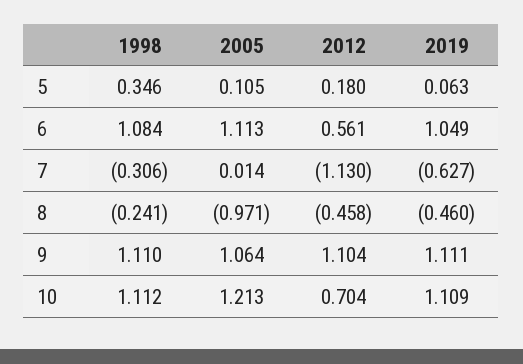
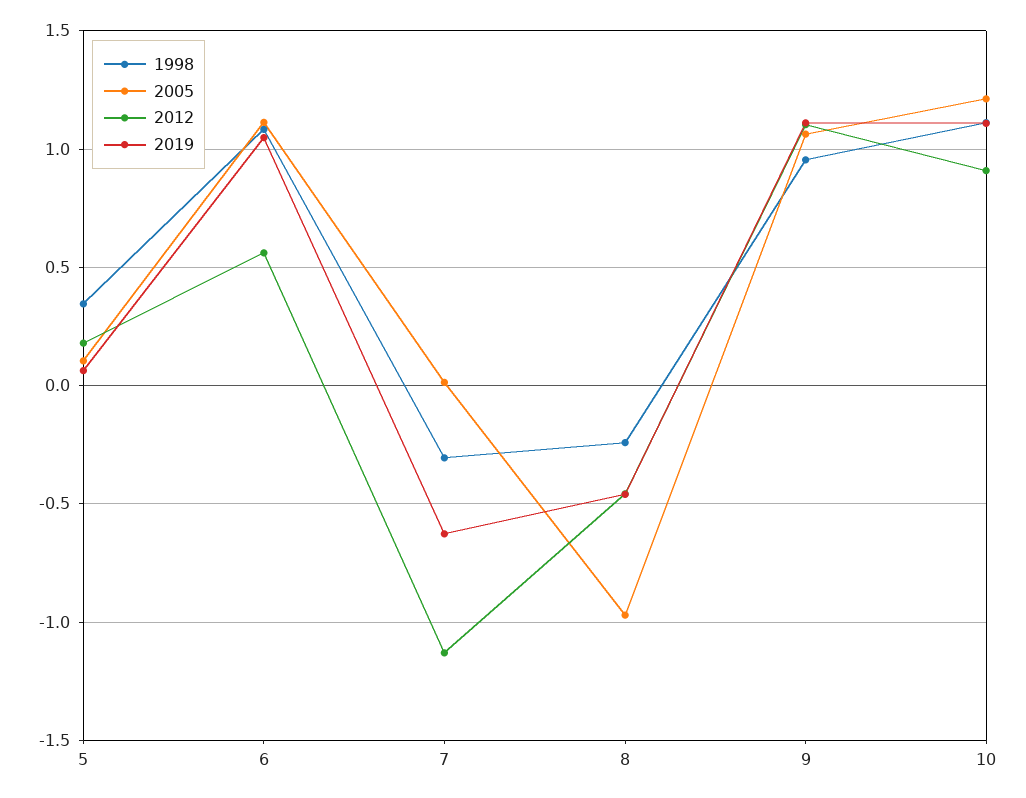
1998, 9: 1.11 -> 0.95
2012, 10: 0.704 -> 0.9

